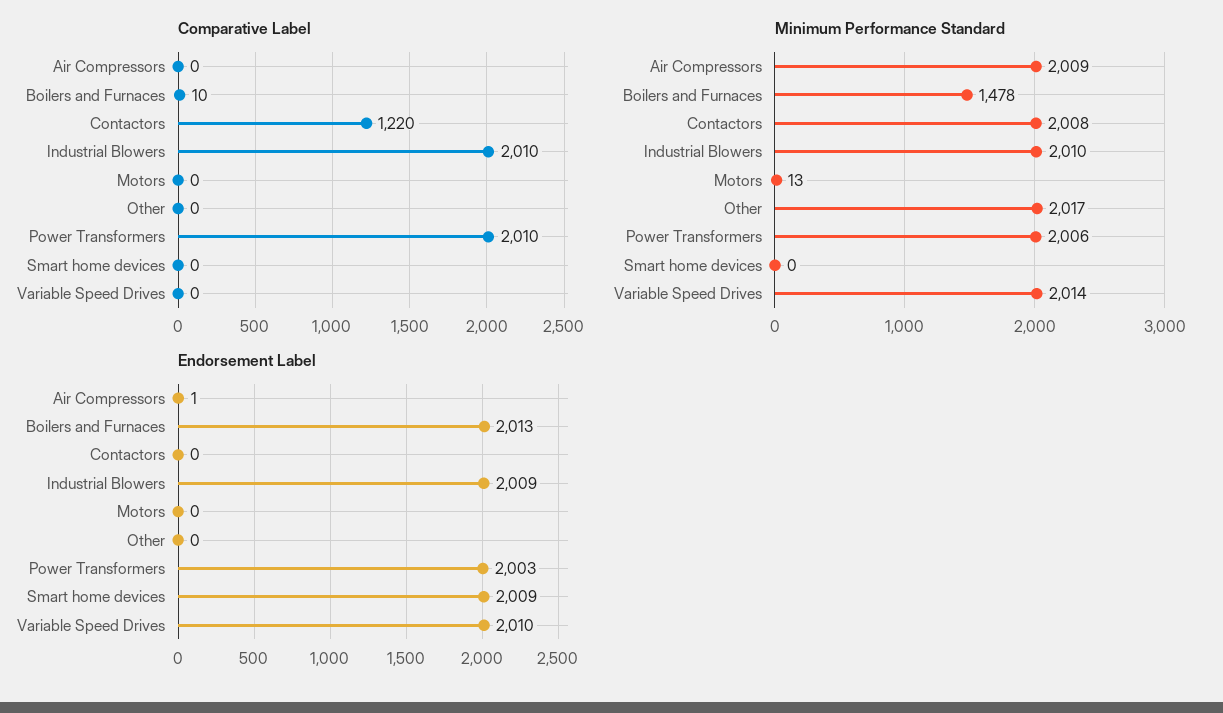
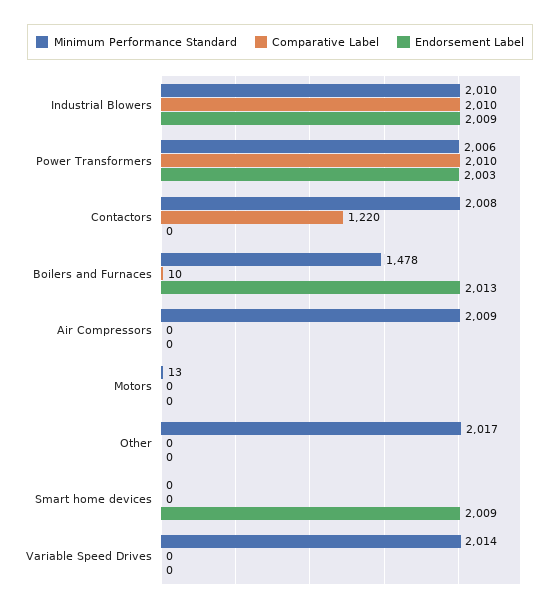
Endorsement Label, Air Compressors: 1 -> 0
Endorsement Label, Variable Speed Drives: 2010 -> 0

